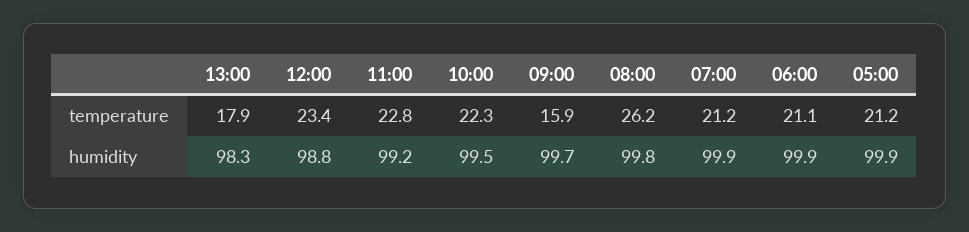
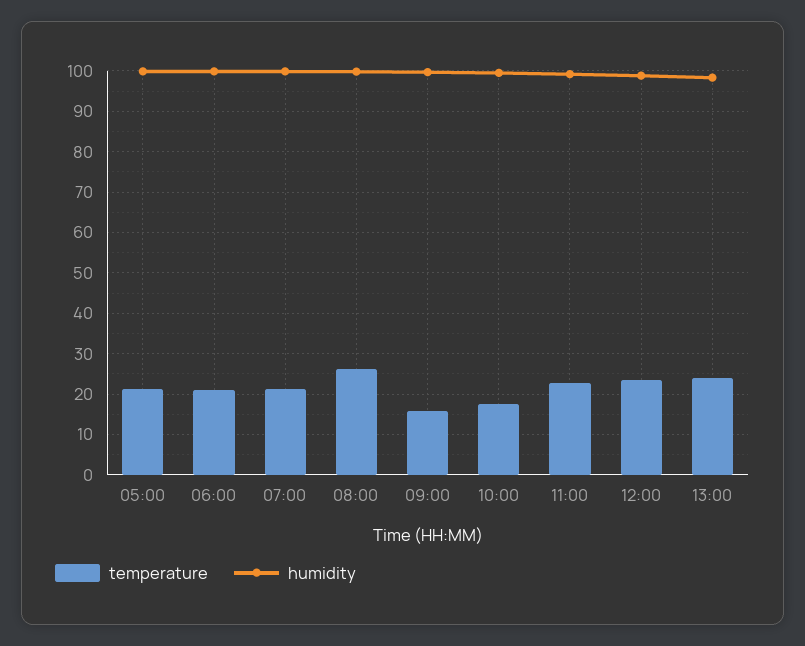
temperature, 13:00: 17.9 -> 24
temperature, 10:00: 22.3 -> 18

